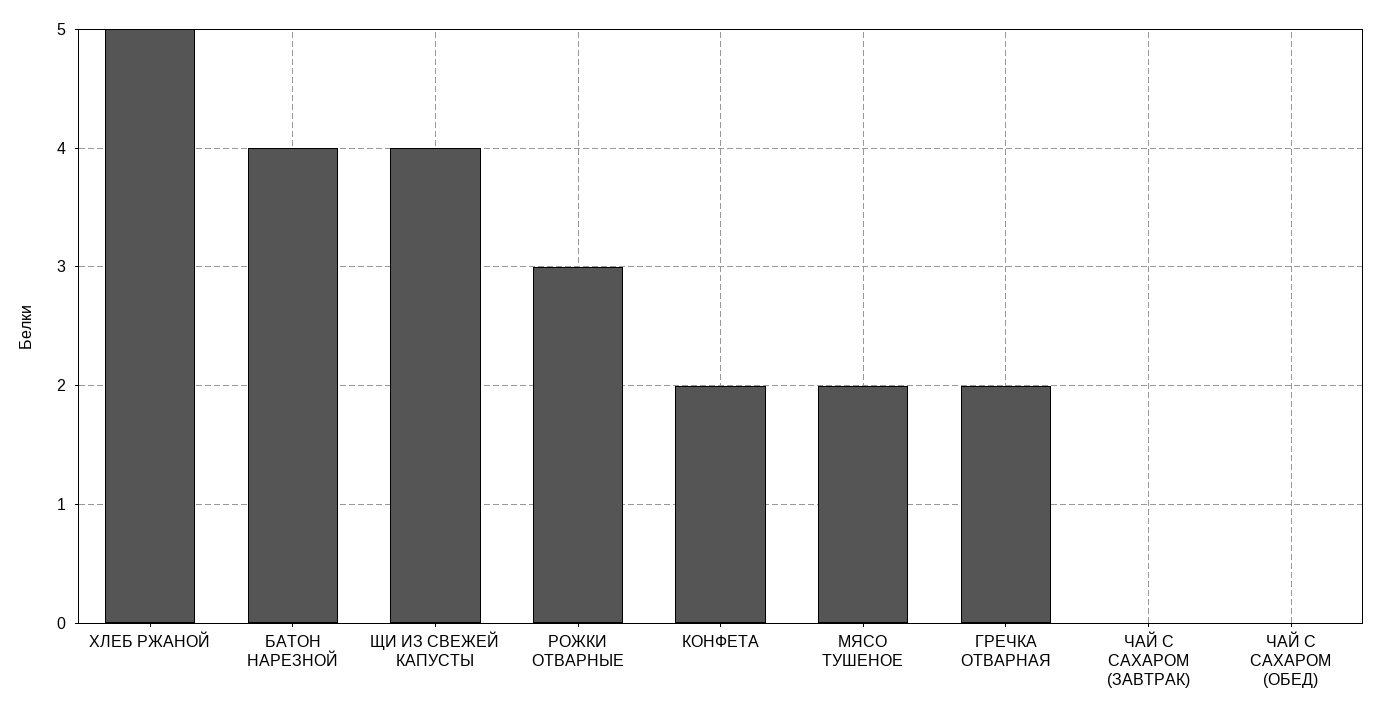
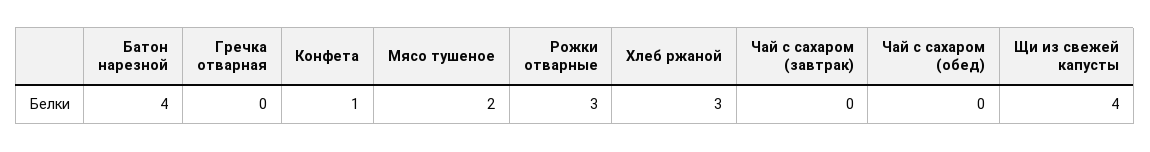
ХЛЕБ РЖАНОЙ: 5 -> 3
КОНФЕТА: 2 -> 1
ГРЕЧКА ОТВАРНАЯ: 2 -> 0

